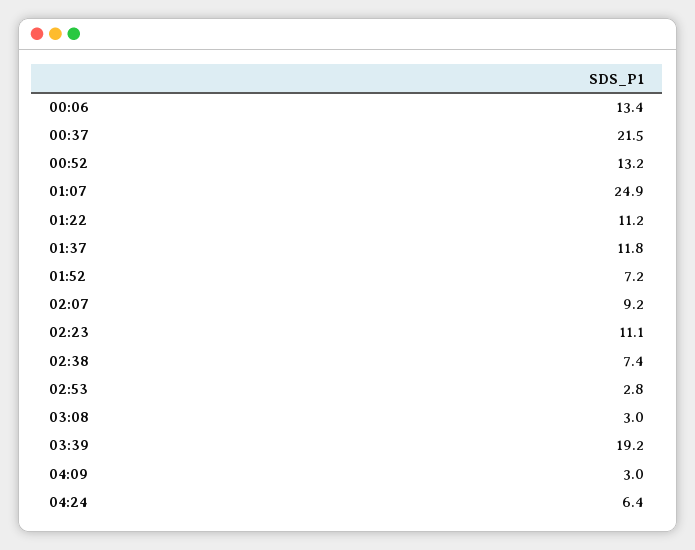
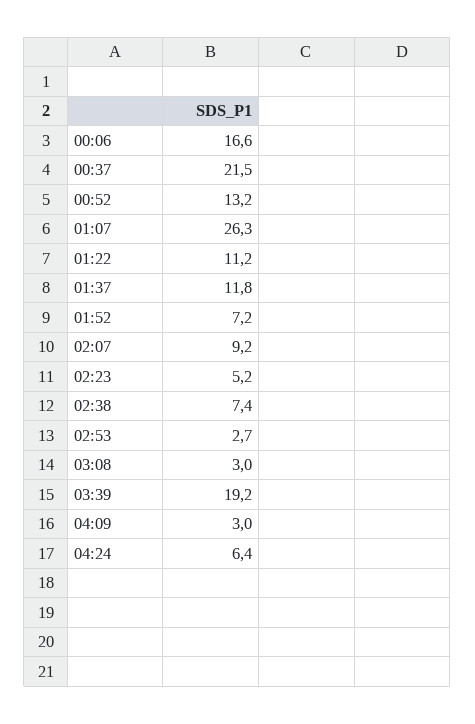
00:06: 13.4 -> 16.6
01:07: 24.9 -> 26.3
02:23: 11.1 -> 5.2
02:53: 2.8 -> 2.7

